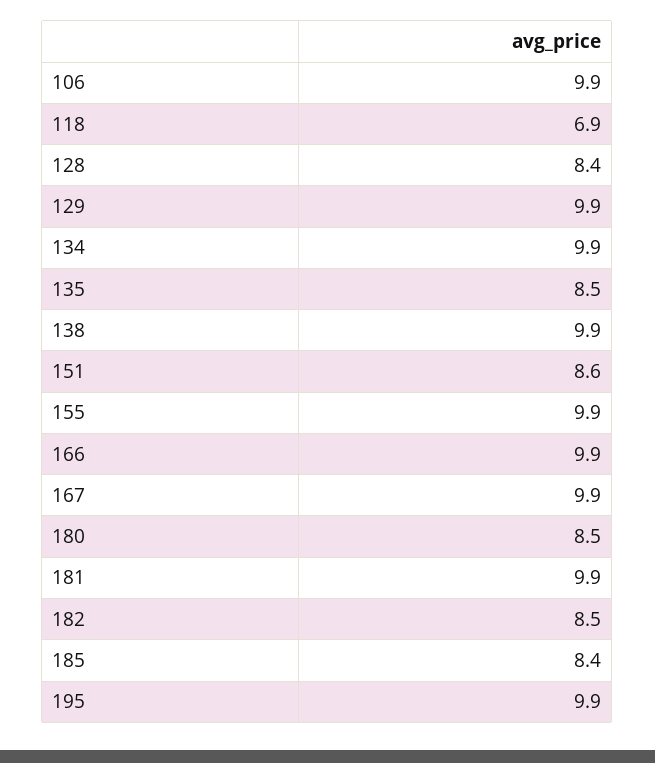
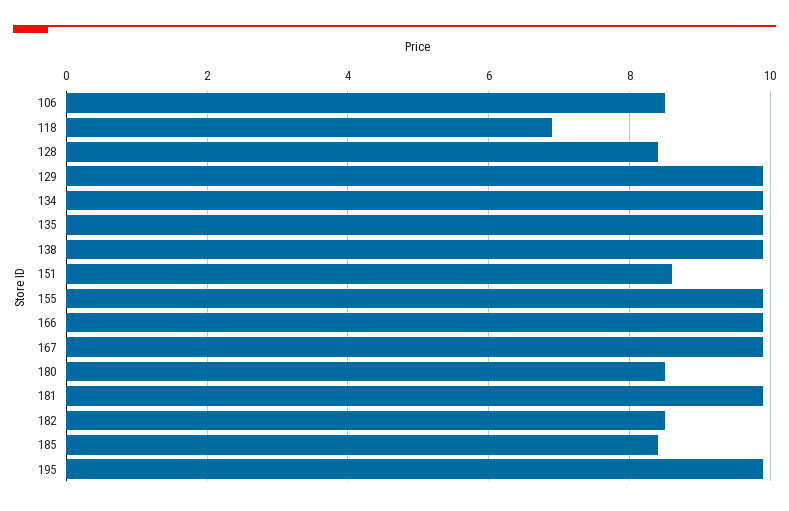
106: 9.9 -> 8.5
135: 8.5 -> 10

